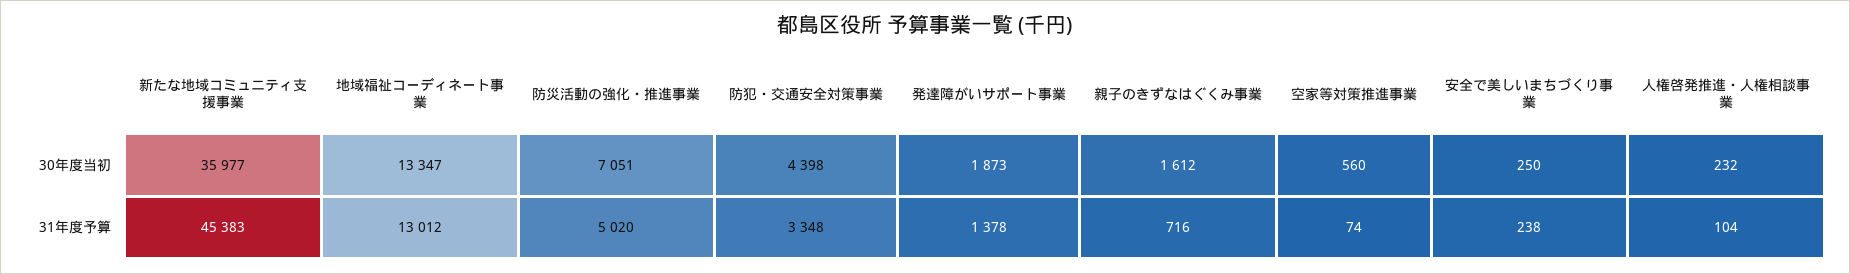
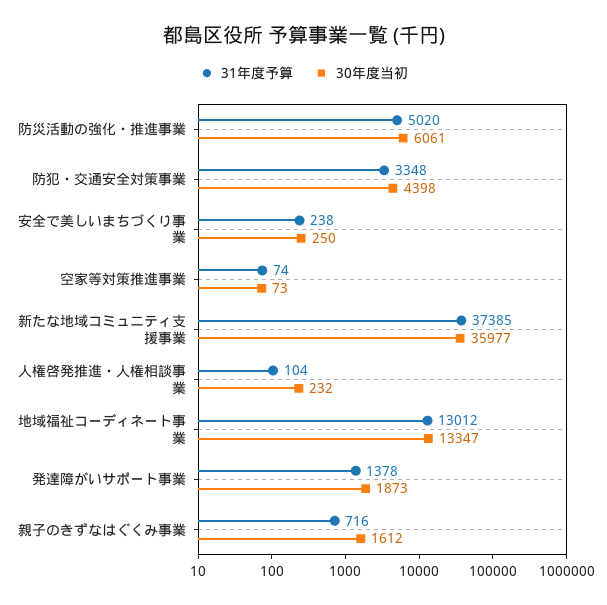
30年度当初, 防災活動の強化・推進事業: 7051 -> 6061
30年度当初, 空家等対策推進事業: 560 -> 73
31年度予算, 新たな地域コミュニティ支援事業: 45383 -> 37385

